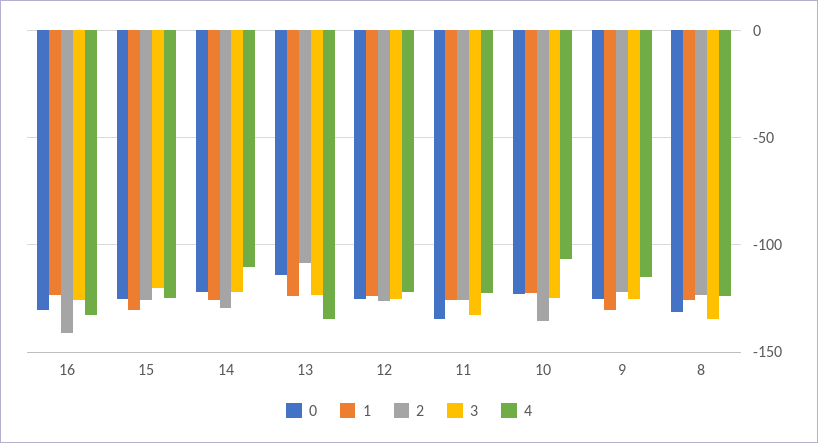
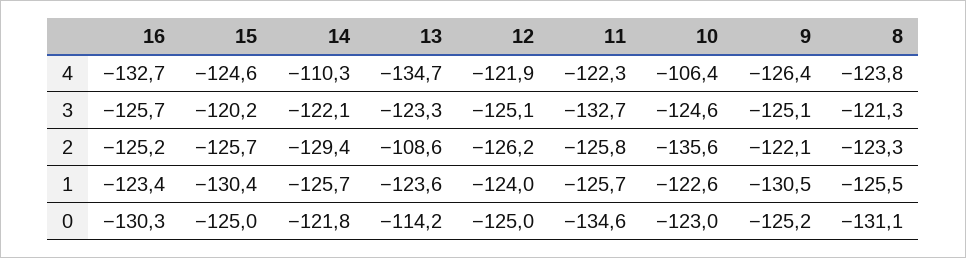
2, 16: -140 -> -125.2
4, 9: -115 -> -126.4
3, 8: -135 -> -121.3

